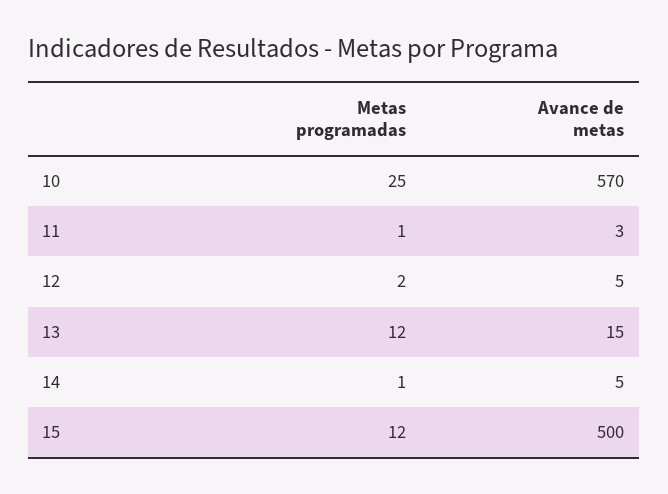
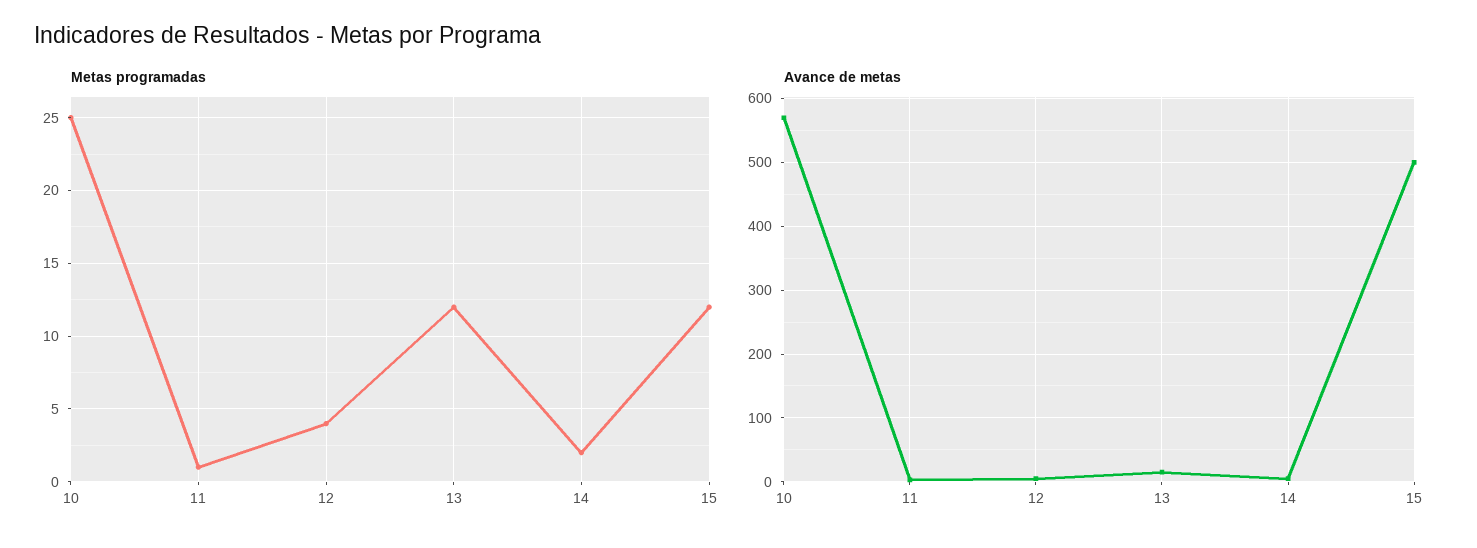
Metas programadas, 12: 2 -> 4
Metas programadas, 14: 1 -> 2

